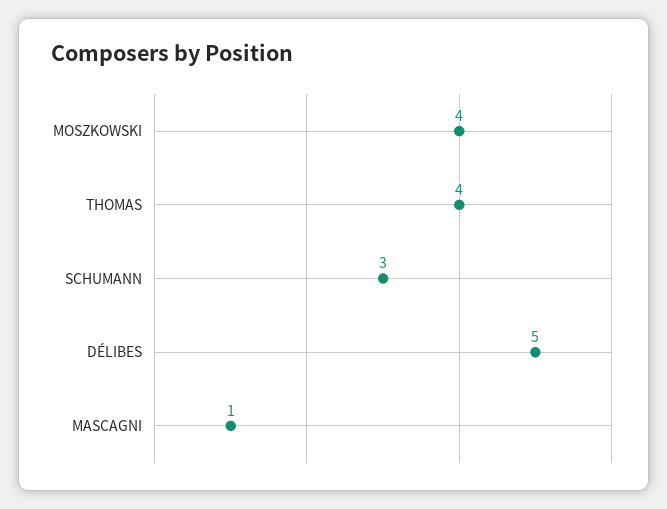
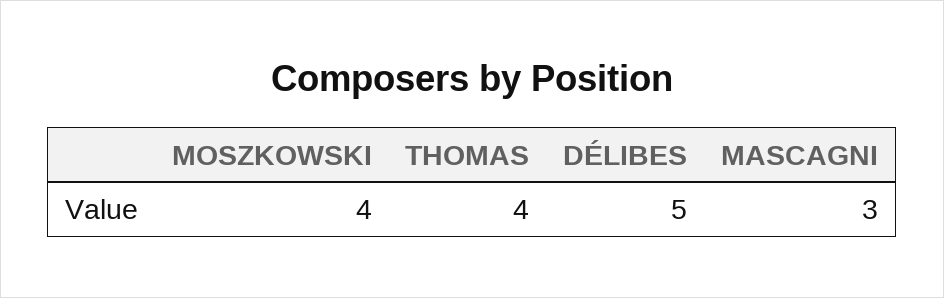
SCHUMANN: 3 -> none
MASCAGNI: 1 -> 3

